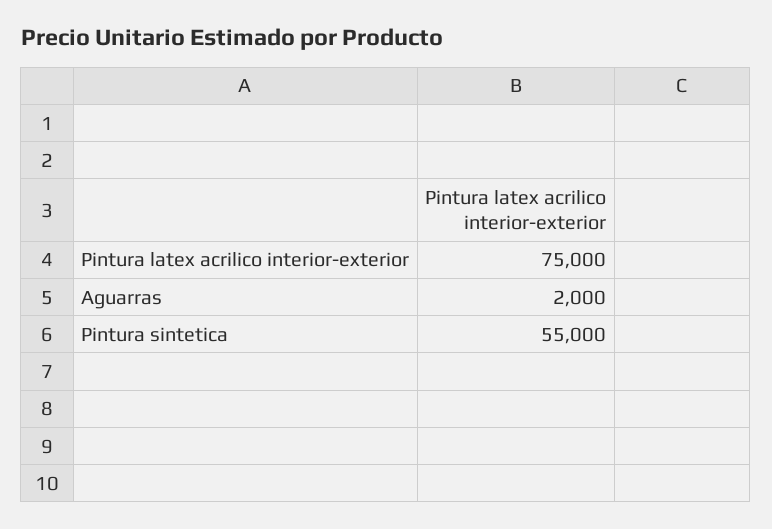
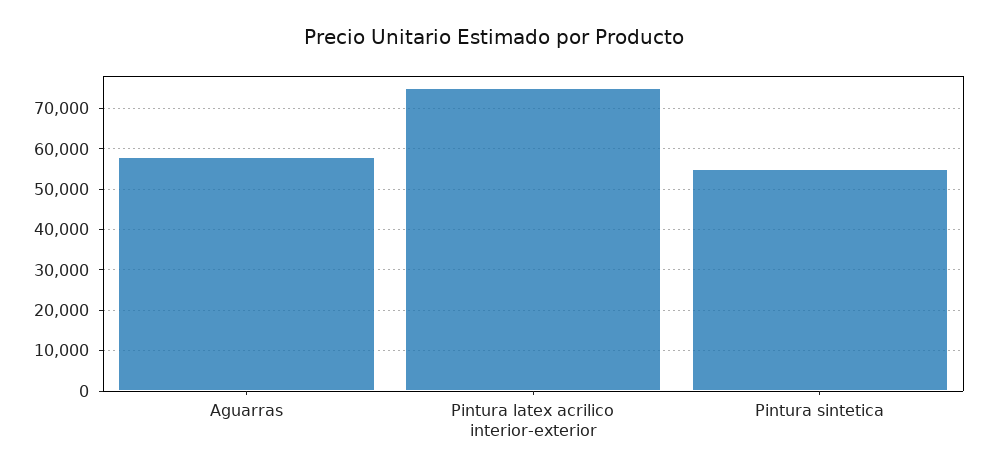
Aguarras: 2000 -> 58000

